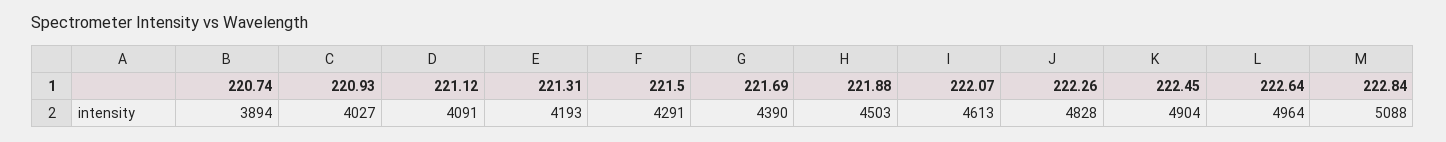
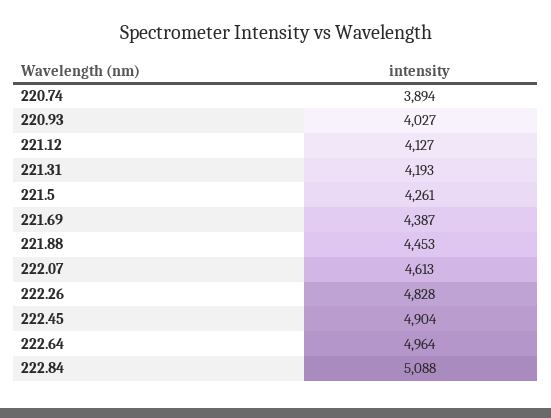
221.12: 4091 -> 4127
221.5: 4291 -> 4261
221.69: 4390 -> 4387
221.88: 4503 -> 4453

